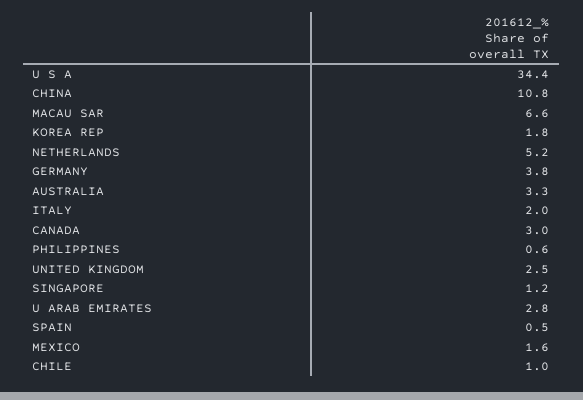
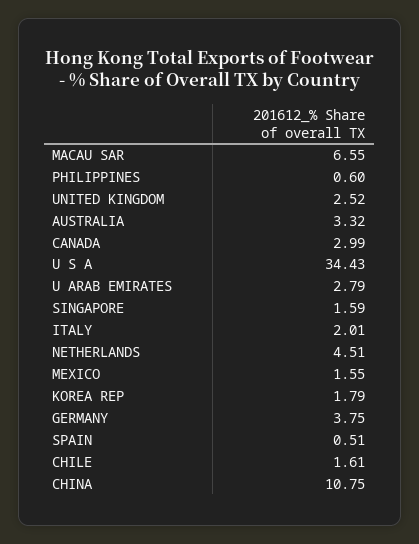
NETHERLANDS: 5.2 -> 4.51
SINGAPORE: 1.2 -> 1.59
CHILE: 1 -> 1.61

